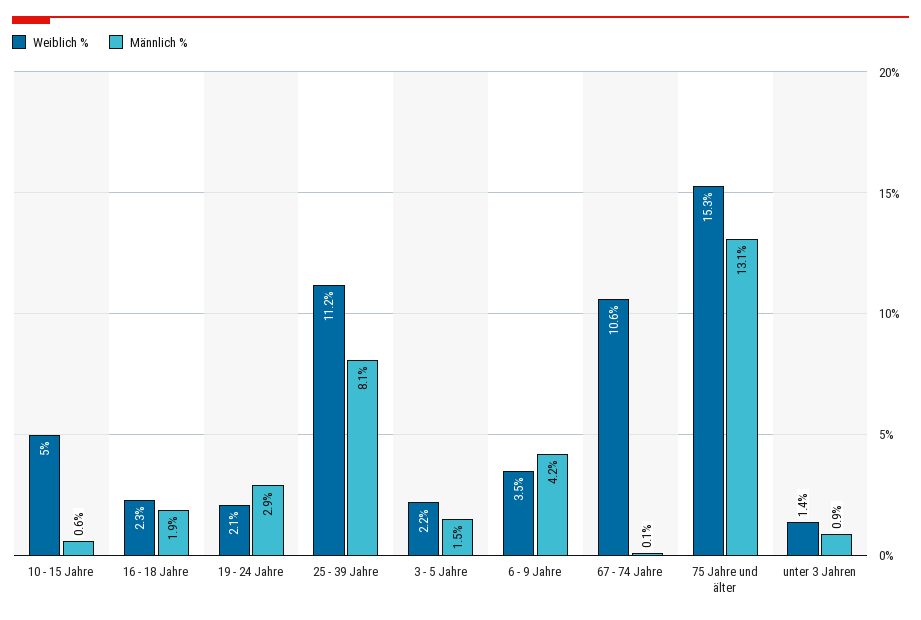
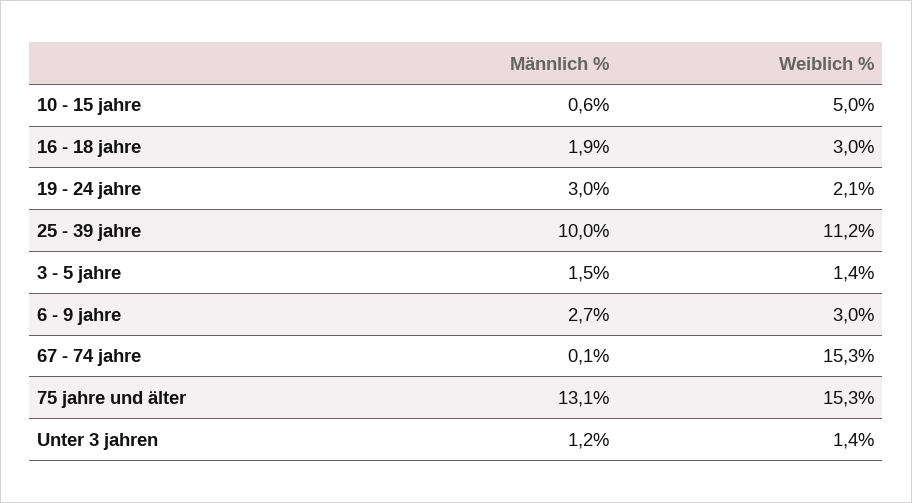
Weiblich %, 16 - 18 Jahre: 2.3 -> 3
Männlich %, 19 - 24 Jahre: 2.9 -> 3
Männlich %, 25 - 39 Jahre: 8.1 -> 10
Weiblich %, 3 - 5 Jahre: 2.2 -> 1.4
Weiblich %, 6 - 9 Jahre: 3.5 -> 3
Männlich %, 6 - 9 Jahre: 4.2 -> 2.7
Weiblich %, 67 - 74 Jahre: 10.6 -> 15.3
Männlich %, unter 3 Jahren: 0.9 -> 1.2

